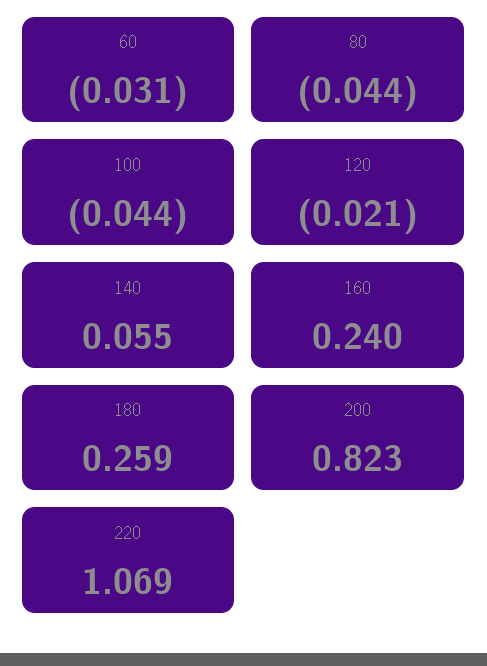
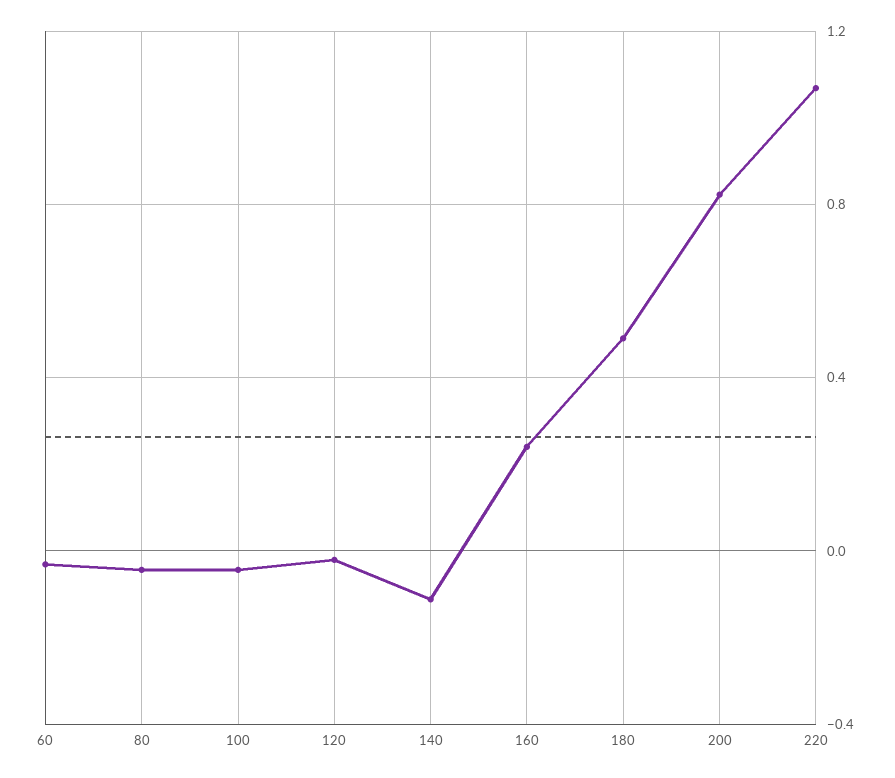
140: 0.055 -> -0.1
180: 0.259 -> 0.5

